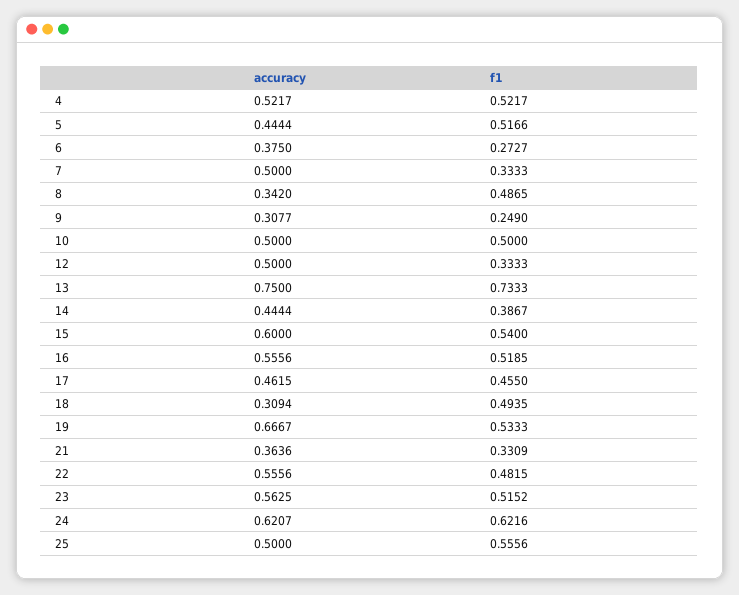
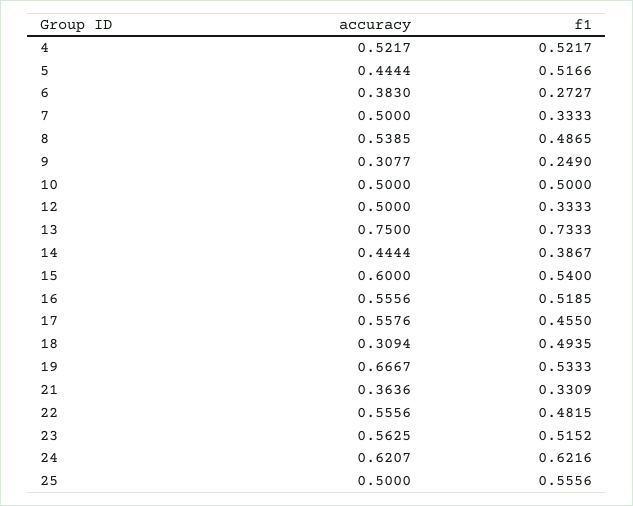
accuracy, 6: 0.375 -> 0.383
accuracy, 8: 0.342 -> 0.5385
accuracy, 17: 0.4615 -> 0.5576

